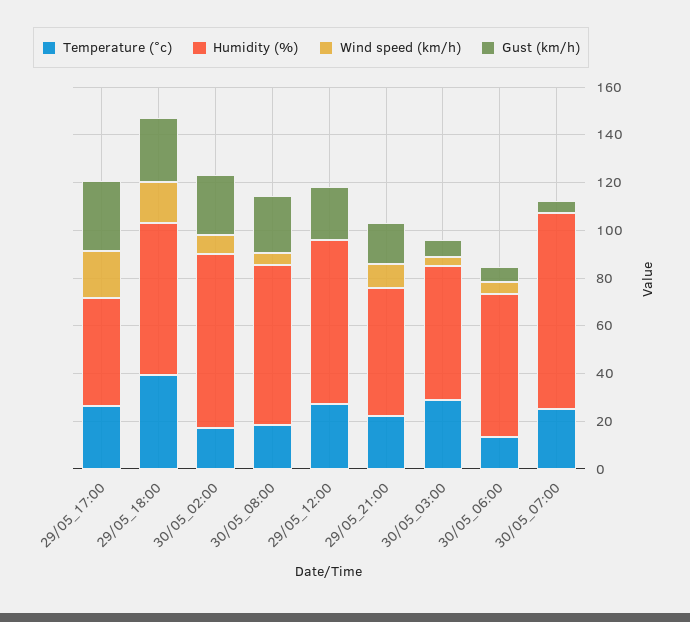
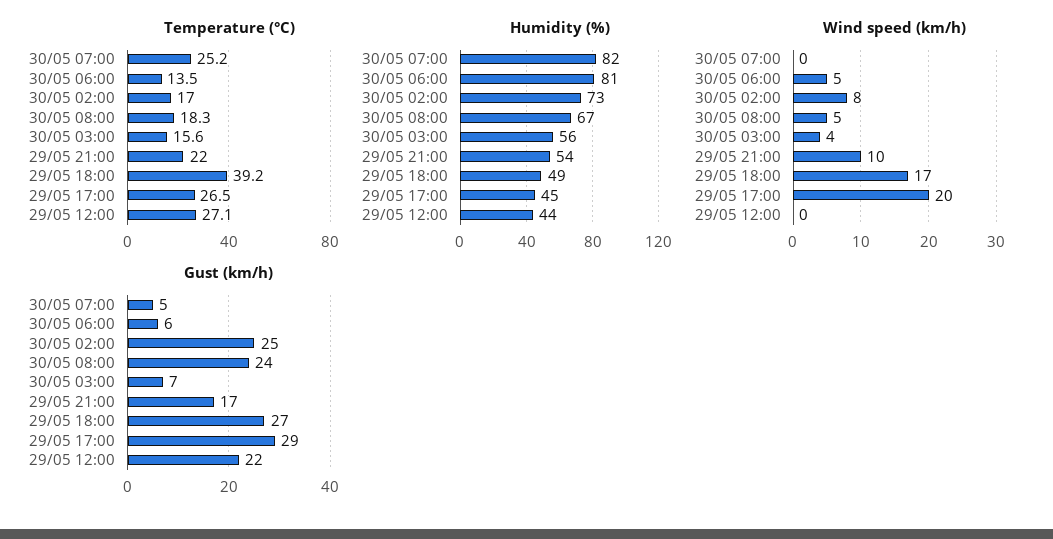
Humidity (%), 29/05_18:00: 65 -> 49
Humidity (%), 29/05_12:00: 70 -> 44
Temperature (°c), 30/05_03:00: 30 -> 15.6
Humidity (%), 30/05_06:00: 60 -> 81

